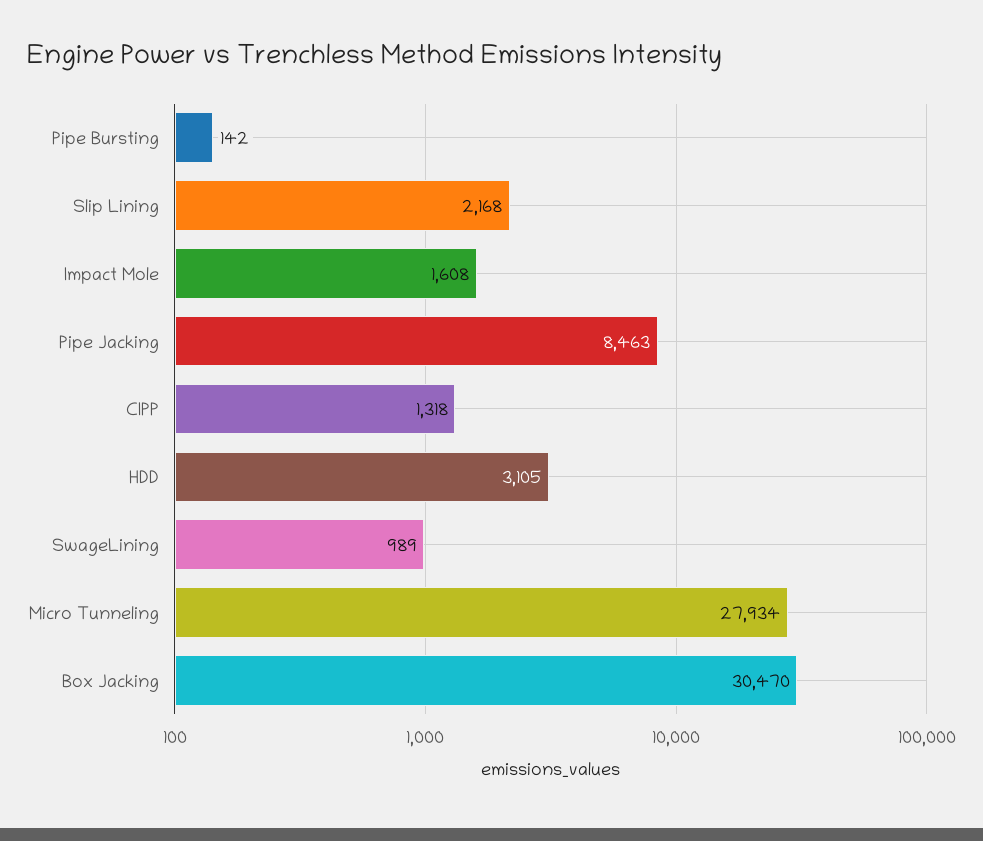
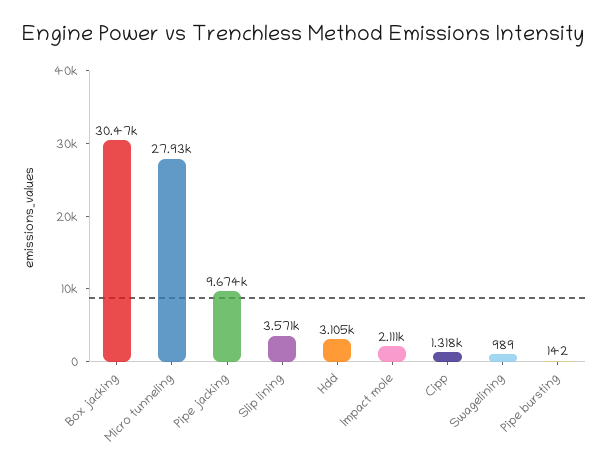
Slip Lining: 2168 -> 3571
Impact Mole: 1608 -> 2111
Pipe Jacking: 8463 -> 9674

